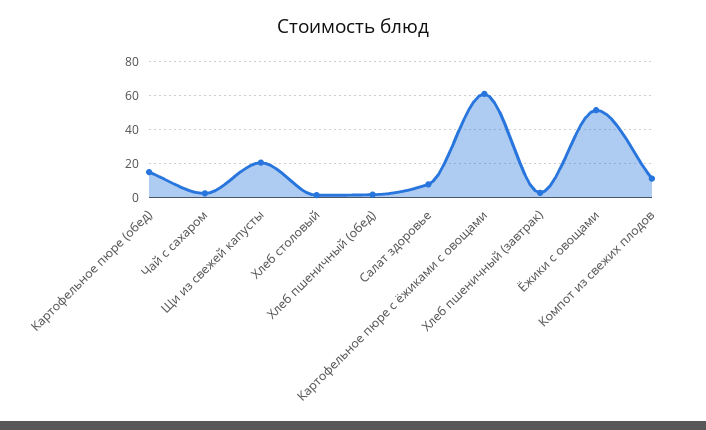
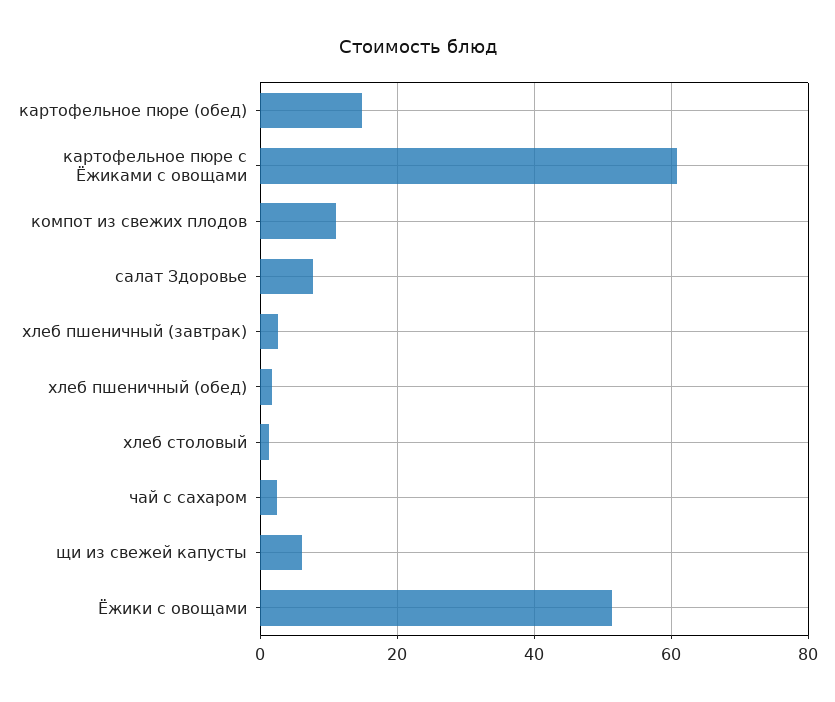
Щи из свежей капусты: 20 -> 6

